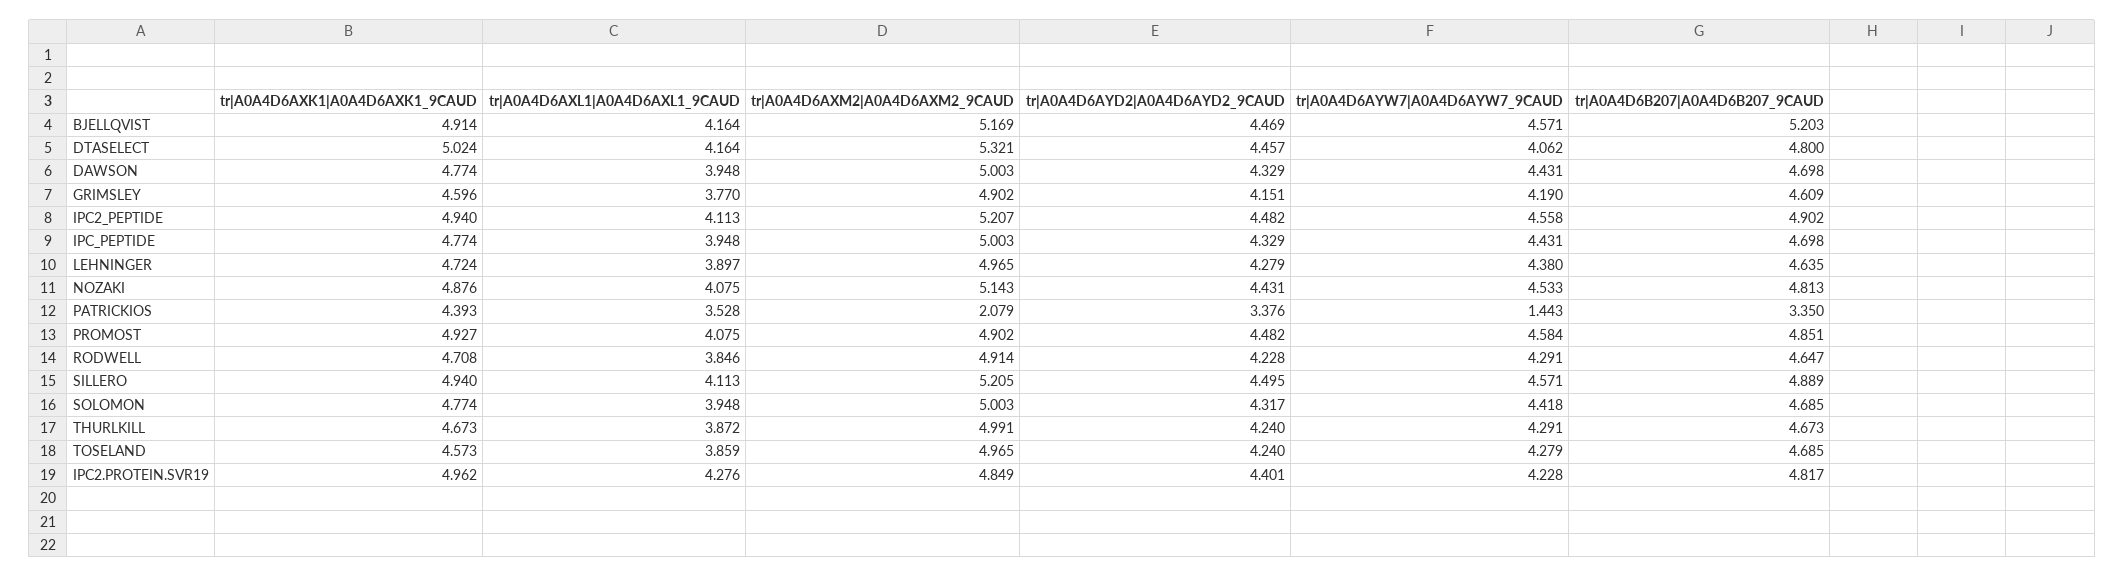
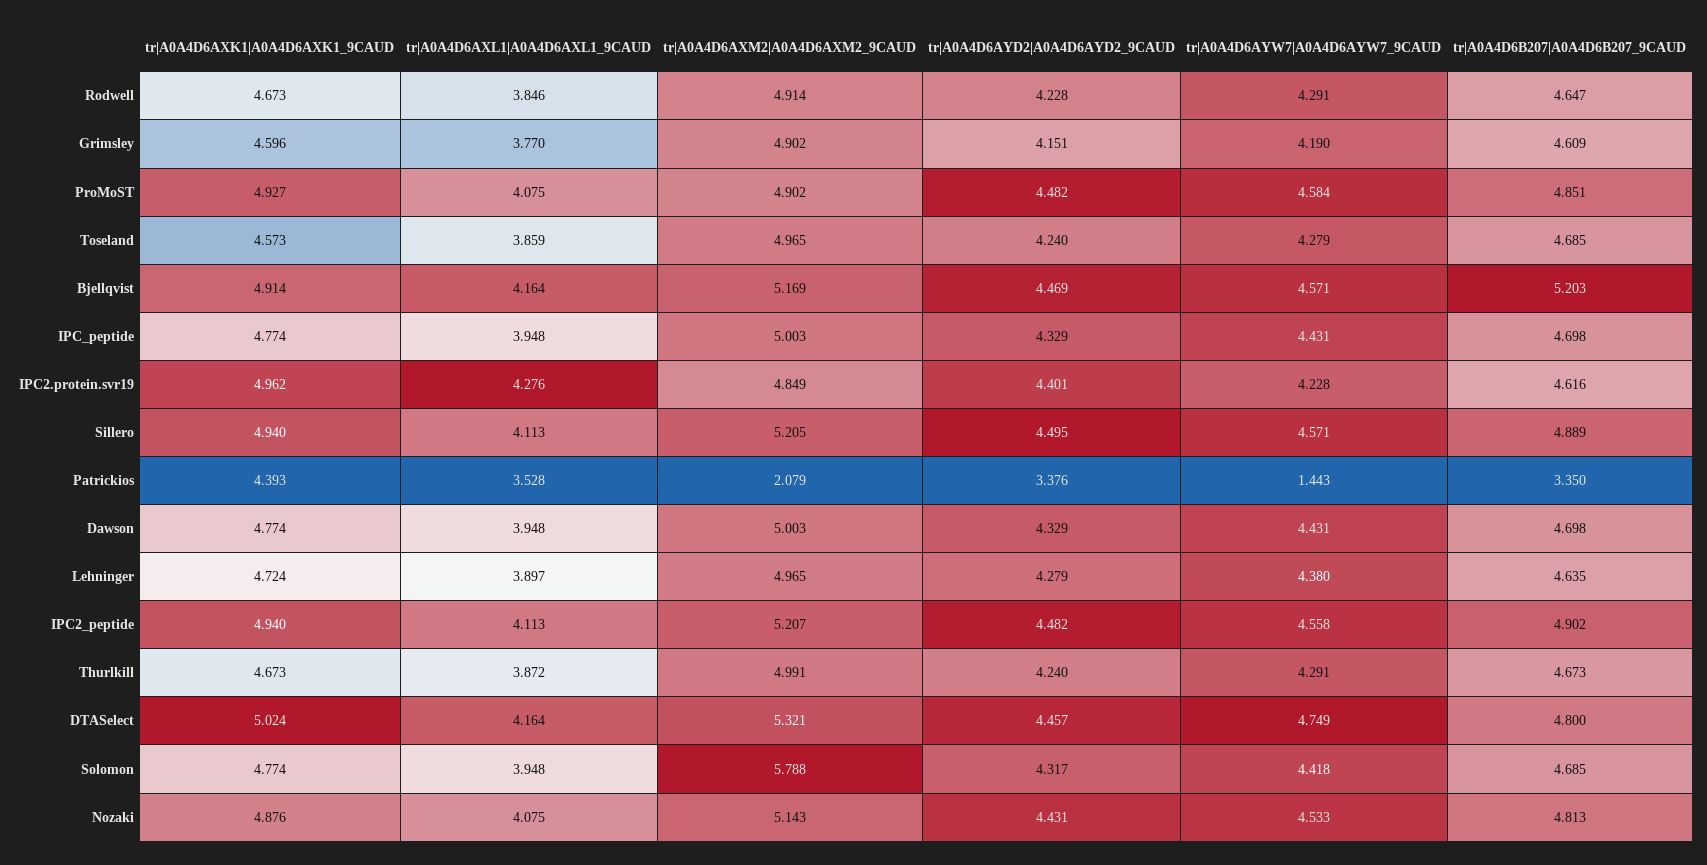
tr|A0A4D6AYW7|A0A4D6AYW7_9CAUD, DTASELECT: 4.062 -> 4.749
tr|A0A4D6AXK1|A0A4D6AXK1_9CAUD, RODWELL: 4.708 -> 4.673
tr|A0A4D6AXM2|A0A4D6AXM2_9CAUD, SOLOMON: 5.003 -> 5.788
tr|A0A4D6B207|A0A4D6B207_9CAUD, IPC2.PROTEIN.SVR19: 4.817 -> 4.616

